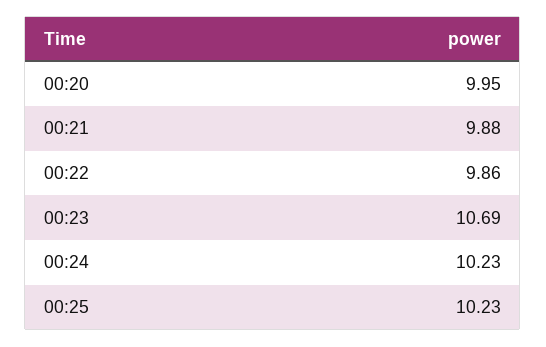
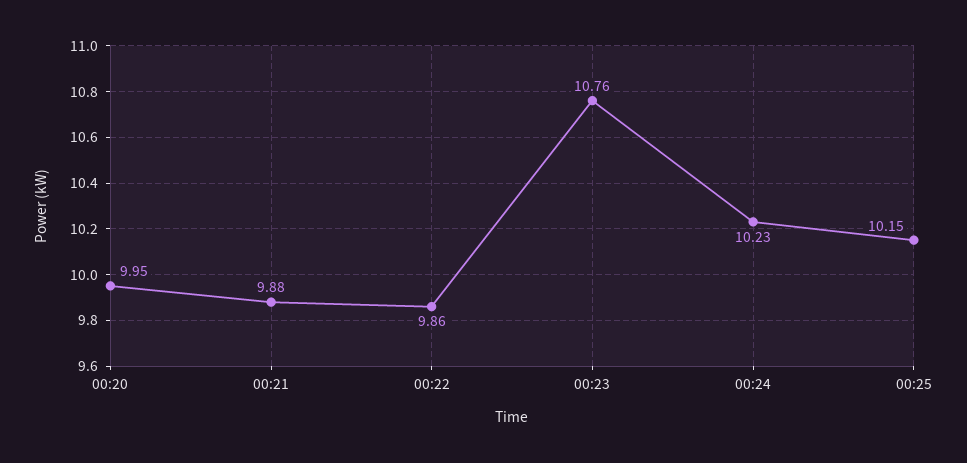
00:23: 10.69 -> 10.76
00:25: 10.23 -> 10.15

